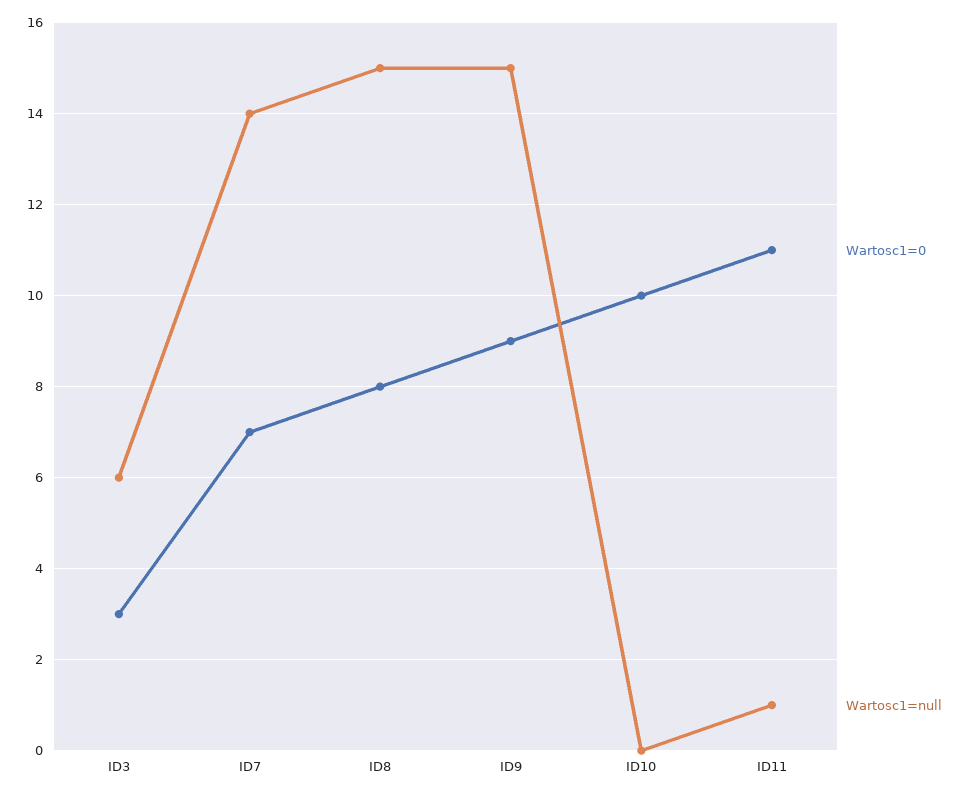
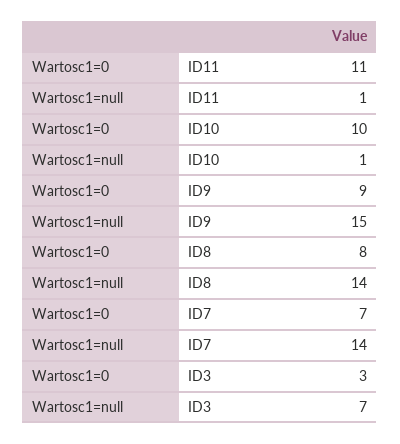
Wartosc1=null, ID3: 6 -> 7
Wartosc1=null, ID8: 15 -> 14
Wartosc1=null, ID10: 0 -> 1

